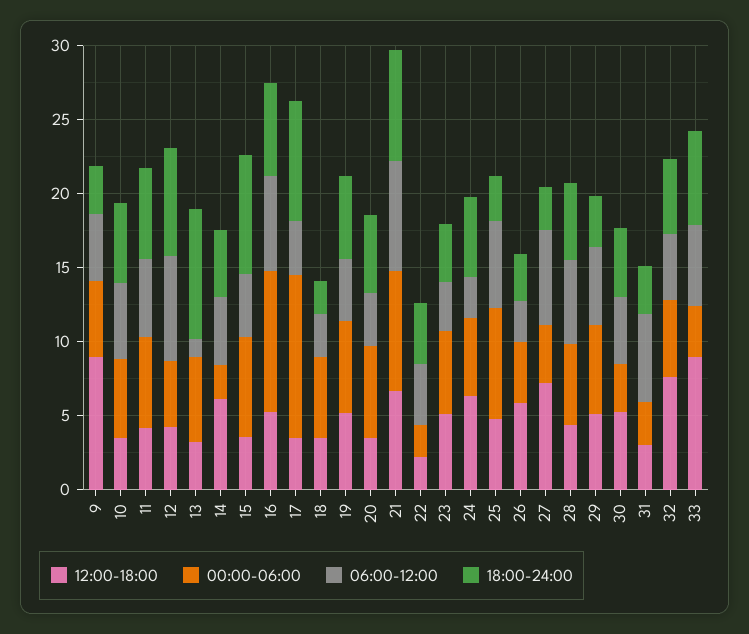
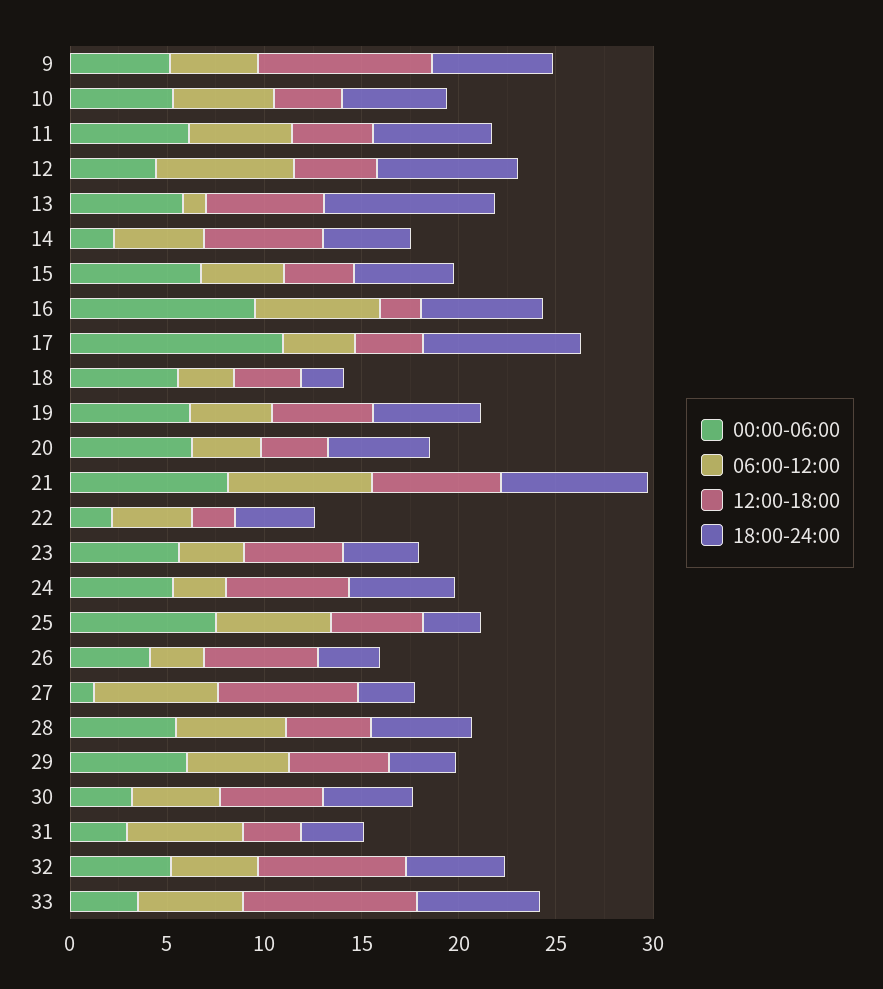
18:00-24:00, 9: 3 -> 6
12:00-18:00, 13: 3 -> 6
18:00-24:00, 15: 8 -> 5
12:00-18:00, 16: 5 -> 2
00:00-06:00, 27: 4 -> 1

